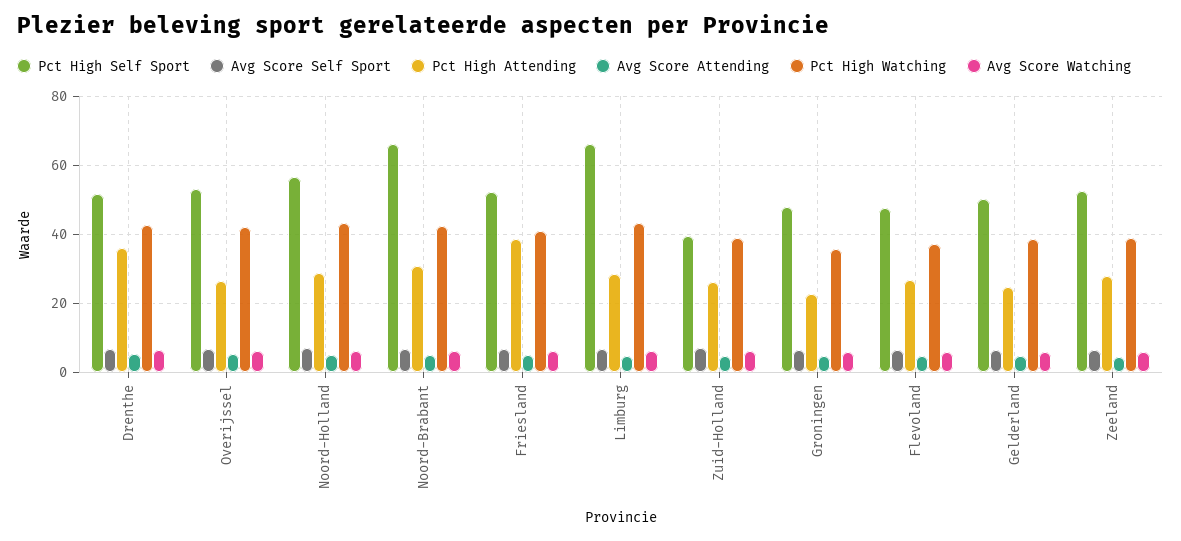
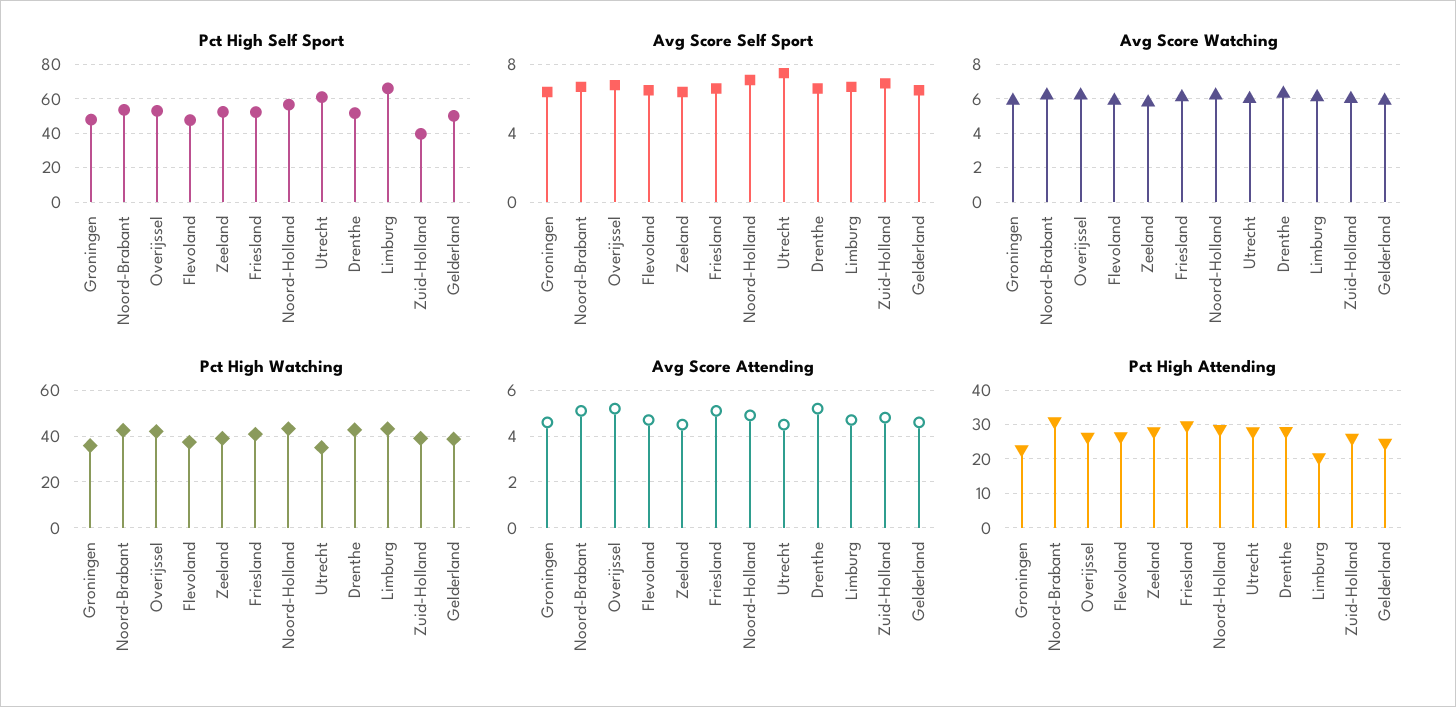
Pct High Attending, Drenthe: 36 -> 28
Pct High Self Sport, Noord-Brabant: 66 -> 55
Pct High Attending, Friesland: 38 -> 30
Pct High Attending, Limburg: 28 -> 20
Pct High Self Sport, Utrecht: none -> 60
Avg Score Self Sport, Utrecht: none -> 7.5
Avg Score Watching, Utrecht: none -> 6
Pct High Watching, Utrecht: none -> 35
Avg Score Attending, Utrecht: none -> 4.5
Pct High Attending, Utrecht: none -> 28

